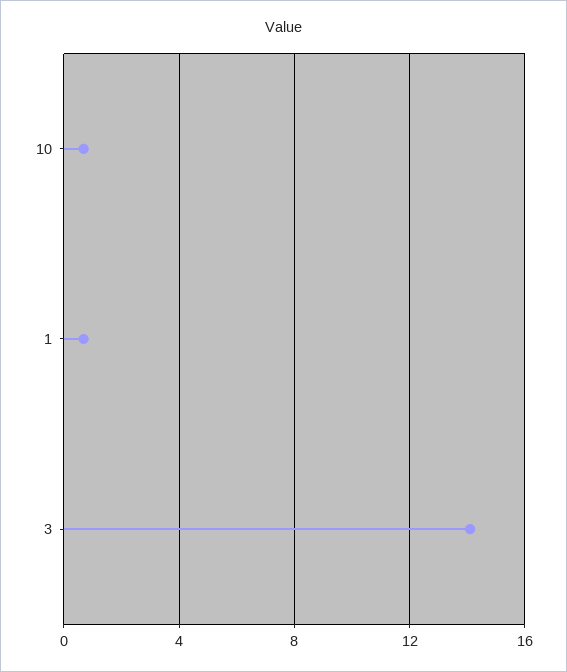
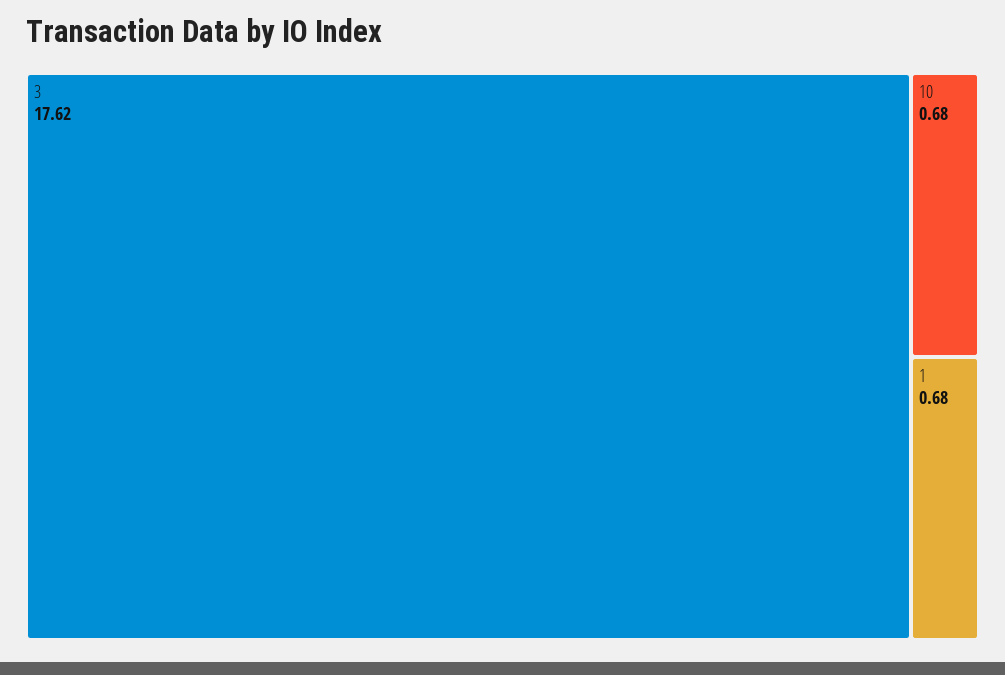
3: 14 -> 17.62

